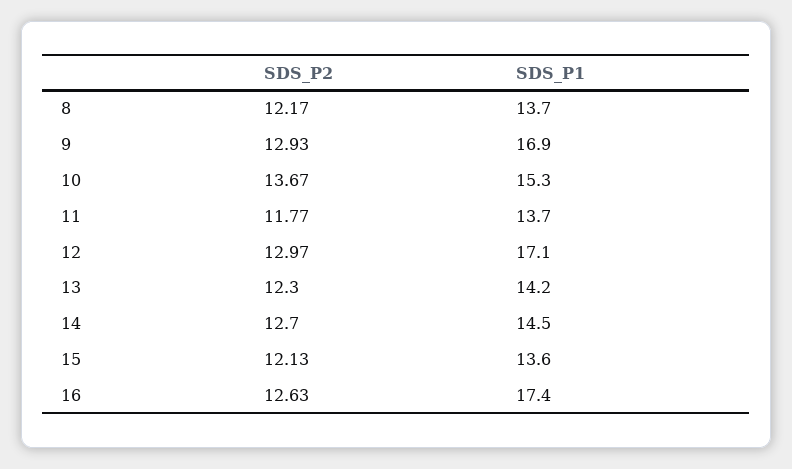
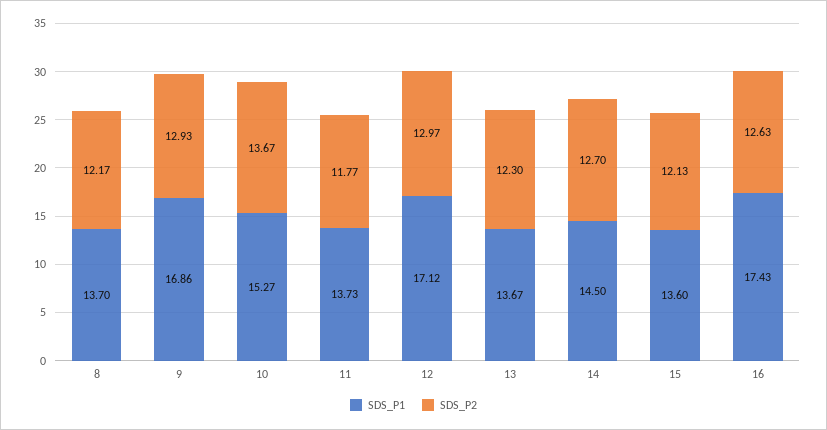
SDS_P1, 13: 14.2 -> 13.67

